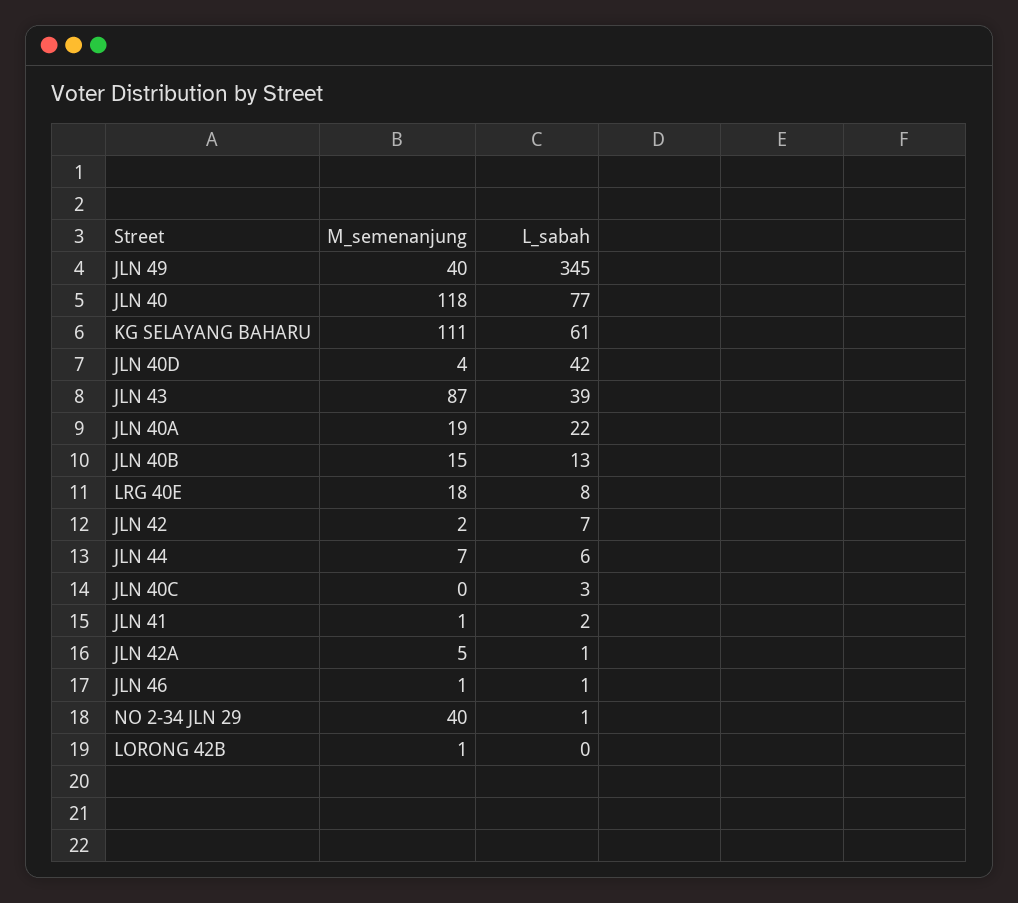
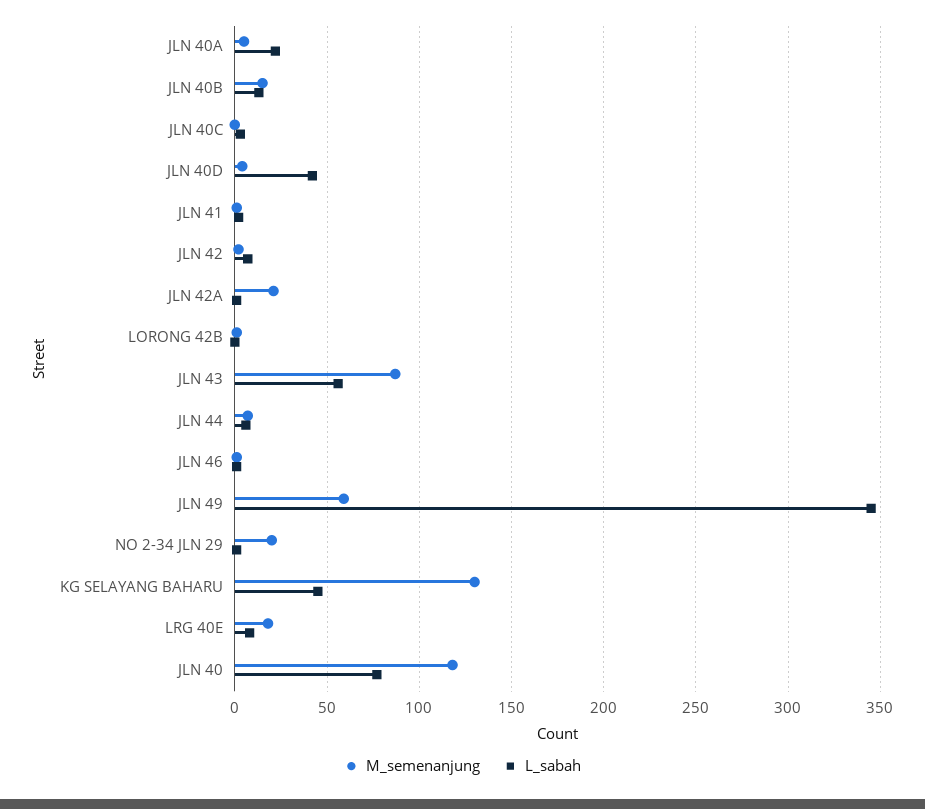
M_semenanjung, JLN 49: 40 -> 60
M_semenanjung, KG SELAYANG BAHARU: 111 -> 130
L_sabah, KG SELAYANG BAHARU: 61 -> 45
L_sabah, JLN 43: 39 -> 55
M_semenanjung, JLN 40A: 19 -> 5
M_semenanjung, JLN 42A: 5 -> 20
M_semenanjung, NO 2-34 JLN 29: 40 -> 20

